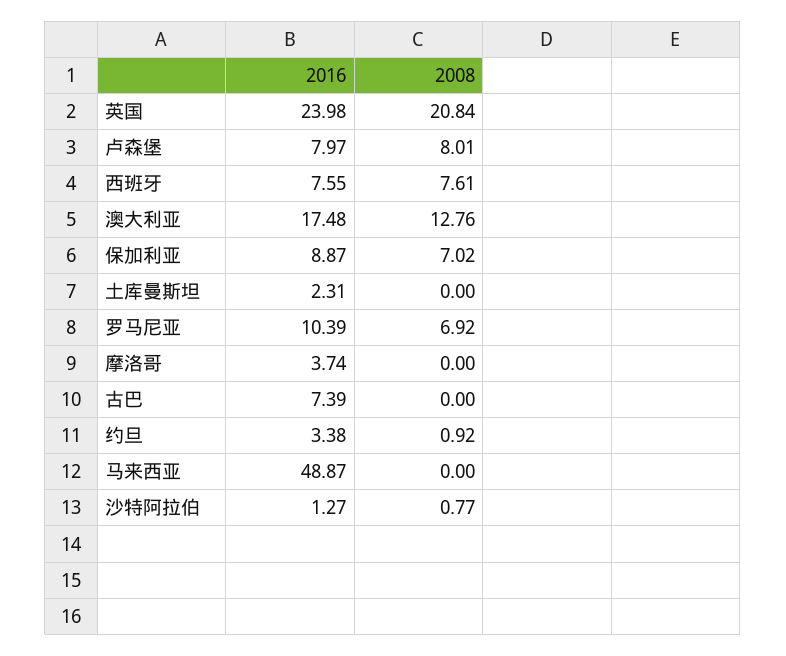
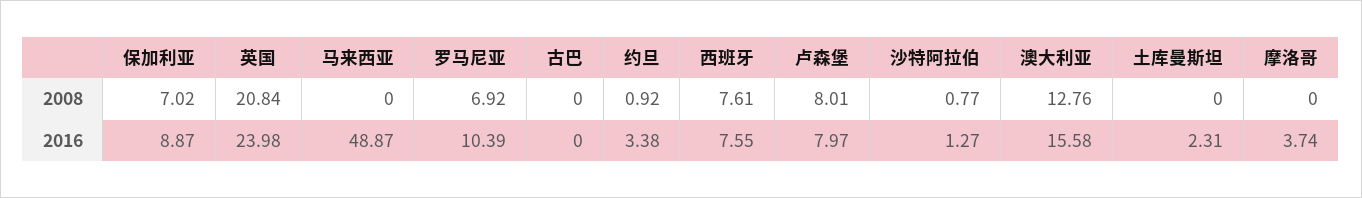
2016, 澳大利亚: 17.48 -> 15.58
2016, 古巴: 7.39 -> 0

